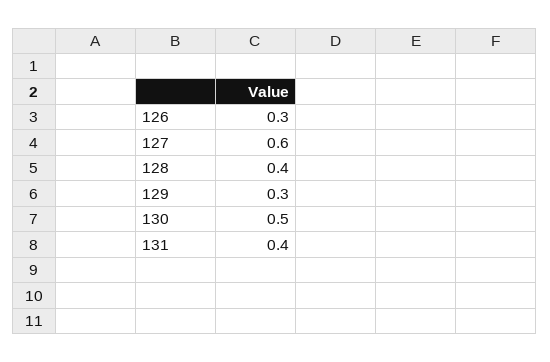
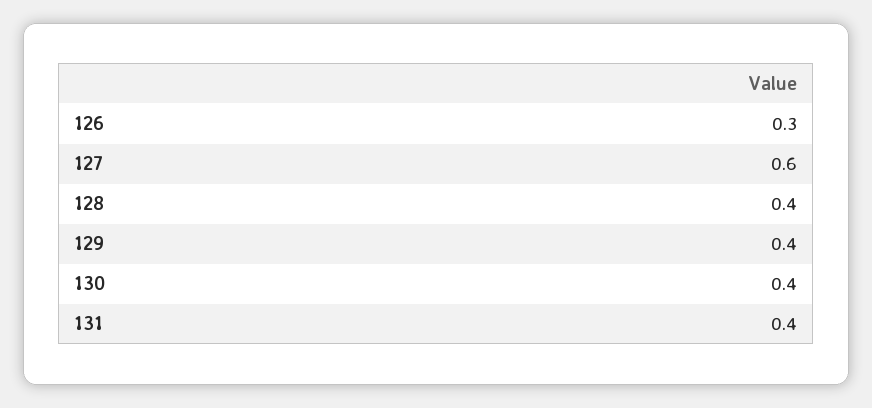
129: 0.3 -> 0.4
130: 0.5 -> 0.4

